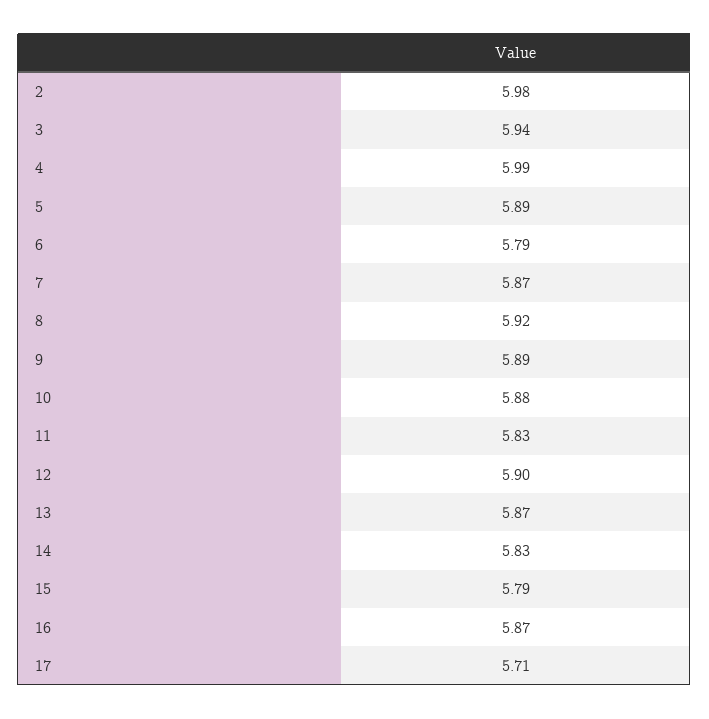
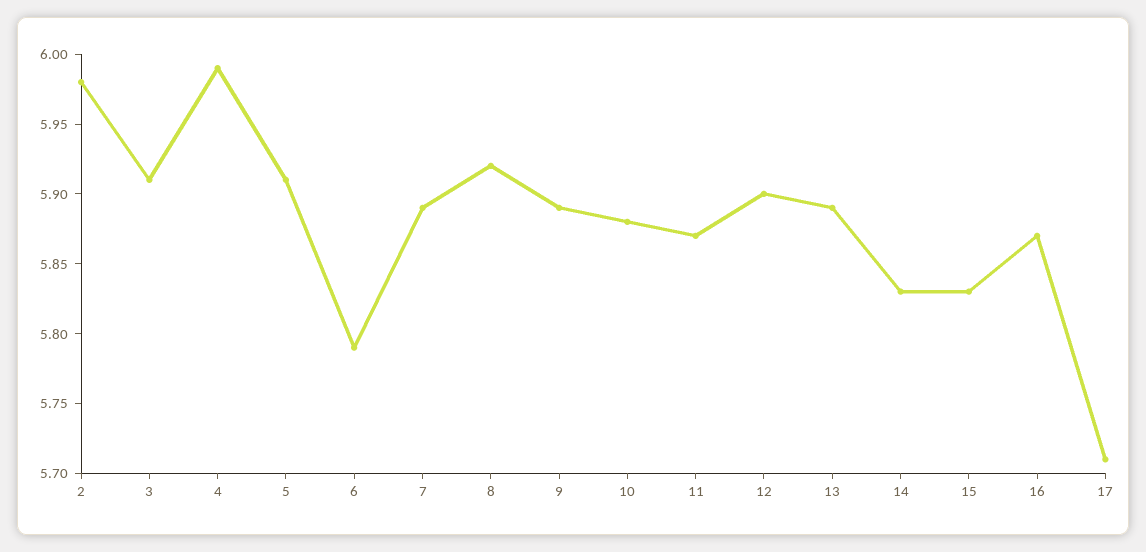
3: 5.94 -> 5.91
5: 5.89 -> 5.91
7: 5.87 -> 5.89
11: 5.83 -> 5.87
13: 5.87 -> 5.89
15: 5.79 -> 5.83

